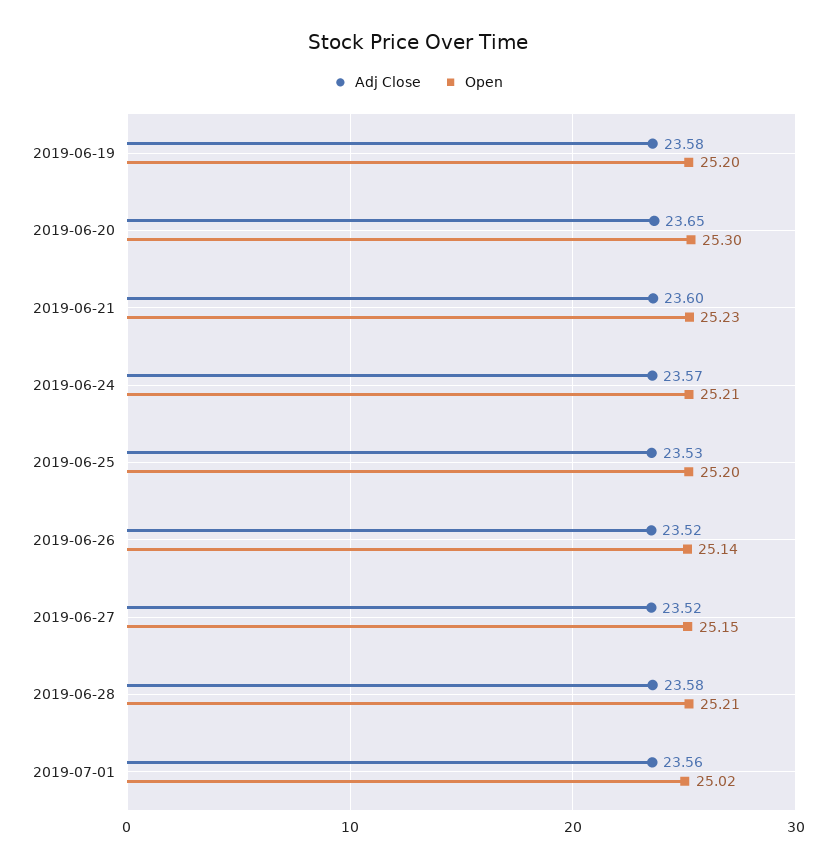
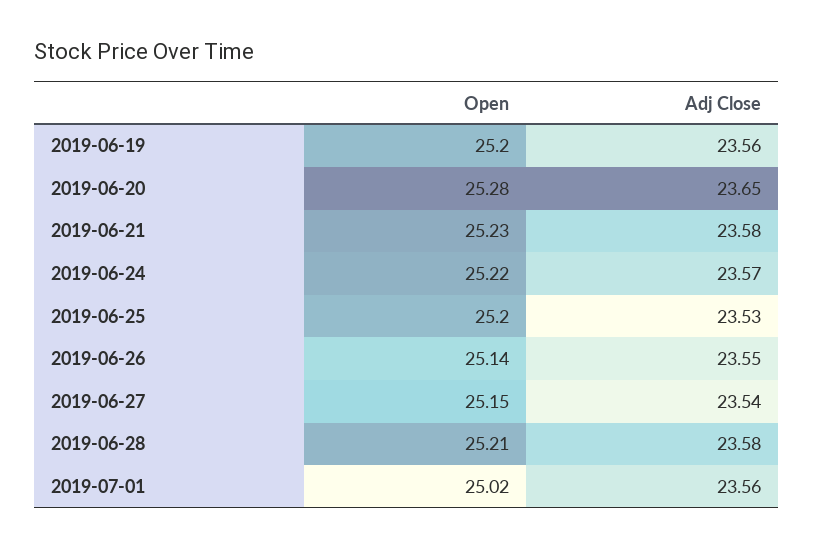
Adj Close, 2019-06-19: 23.58 -> 23.56
Open, 2019-06-20: 25.3 -> 25.28
Adj Close, 2019-06-21: 23.6 -> 23.58
Open, 2019-06-24: 25.21 -> 25.22
Adj Close, 2019-06-26: 23.52 -> 23.55
Adj Close, 2019-06-27: 23.52 -> 23.54

